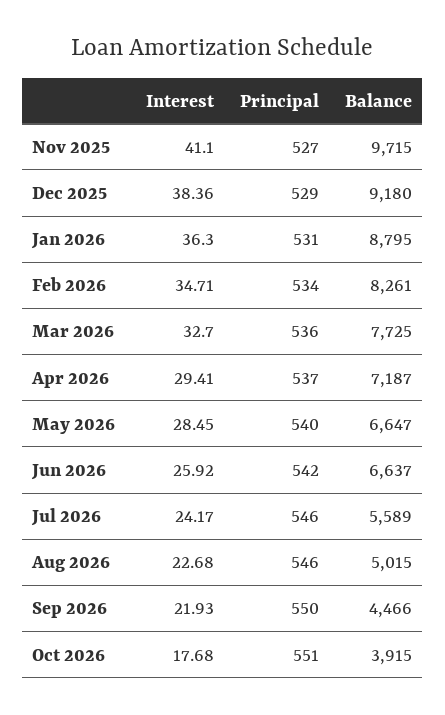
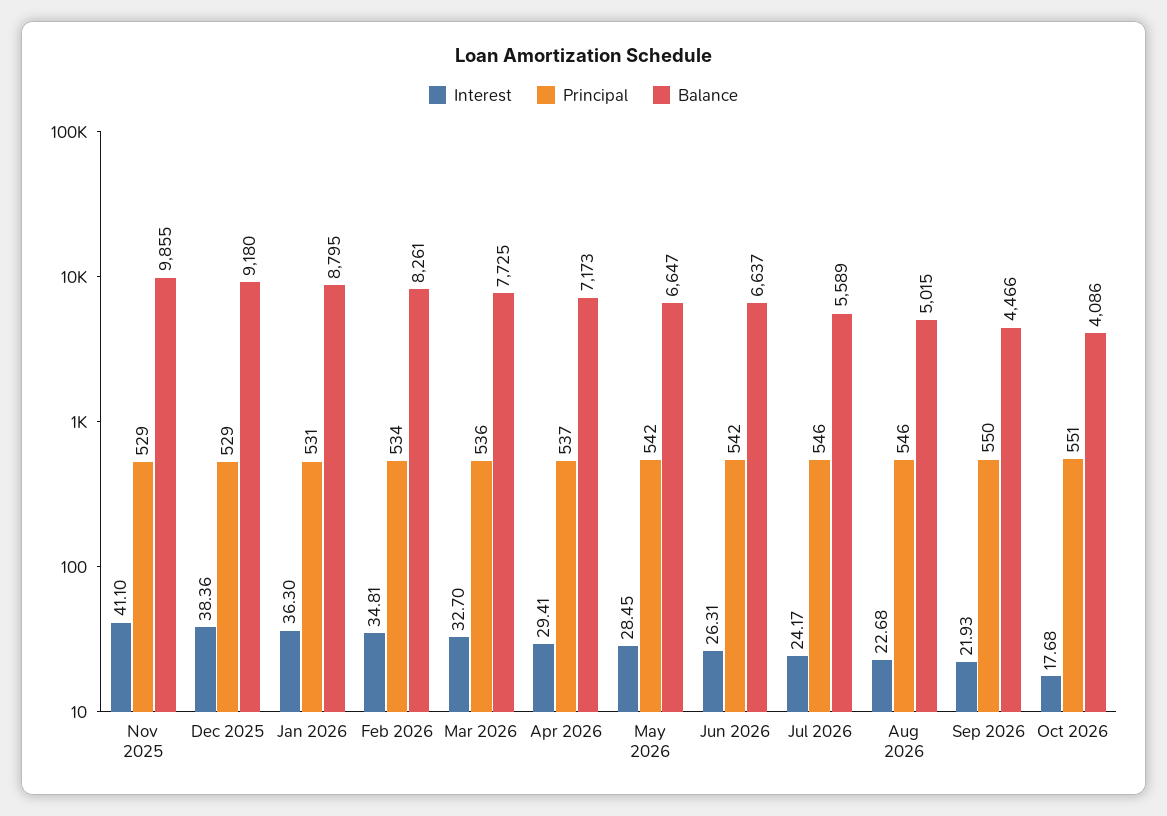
Principal, Nov 2025: 527 -> 529
Balance, Nov 2025: 9715 -> 9855
Interest, Feb 2026: 34.71 -> 34.81
Balance, Apr 2026: 7187 -> 7173
Principal, May 2026: 540 -> 542
Interest, Jun 2026: 25.92 -> 26.31
Balance, Oct 2026: 3915 -> 4086

